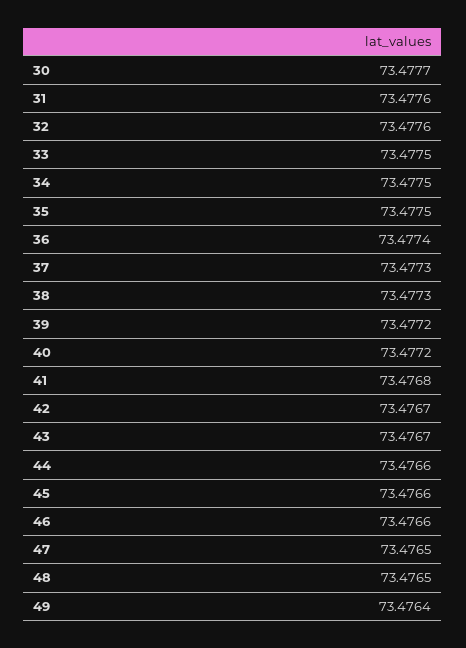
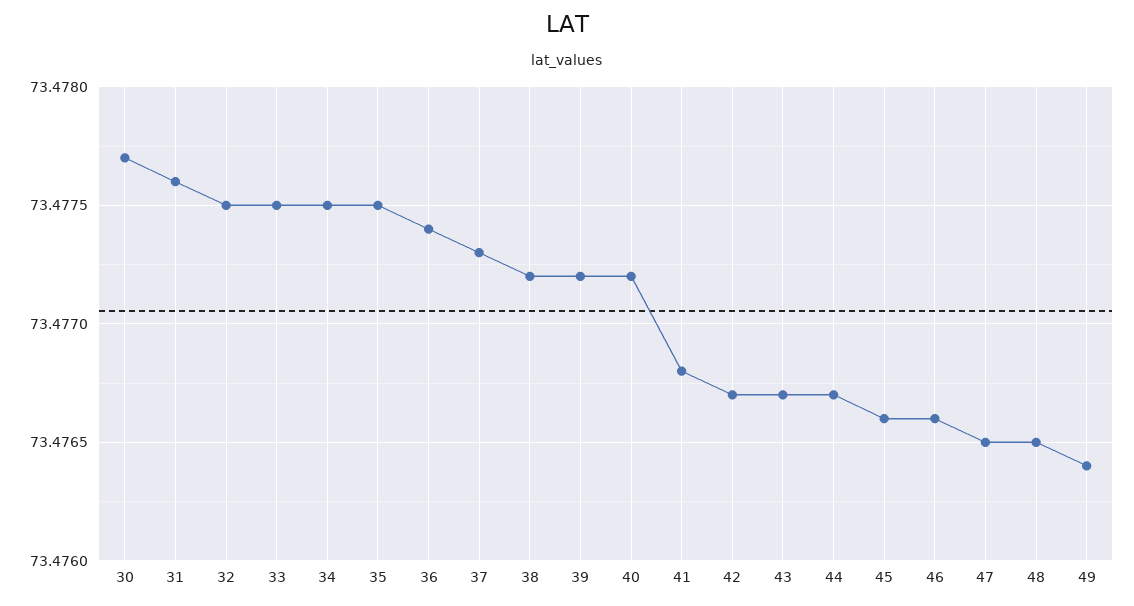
32: 73.4776 -> 73.4775
38: 73.4773 -> 73.4772
44: 73.4766 -> 73.4767

